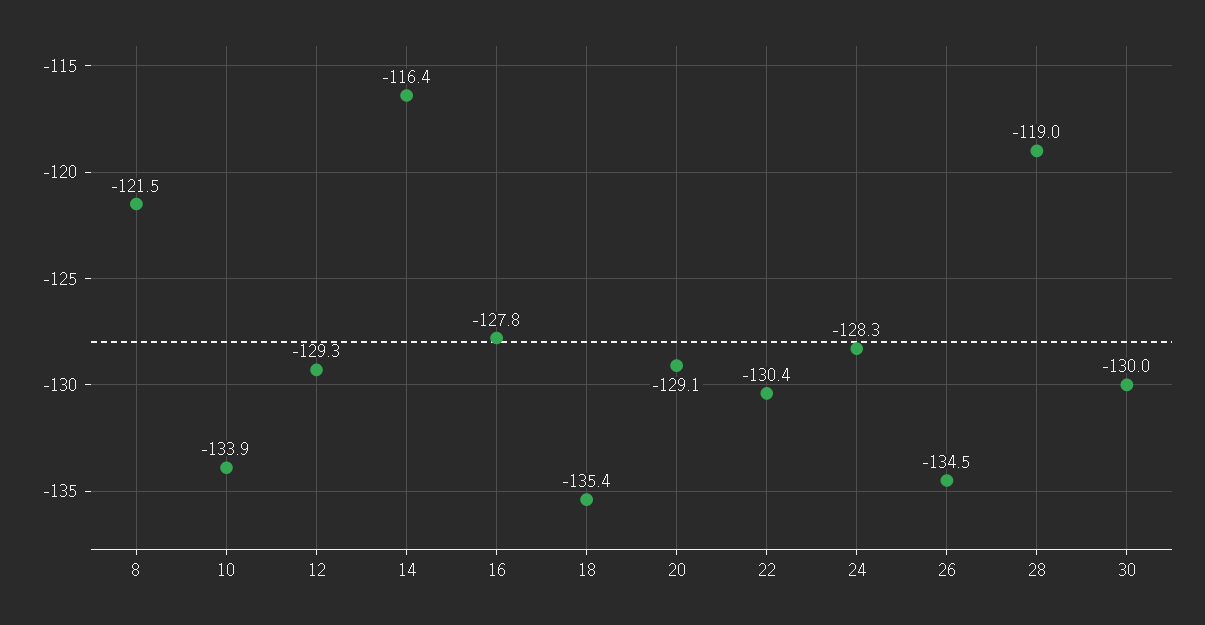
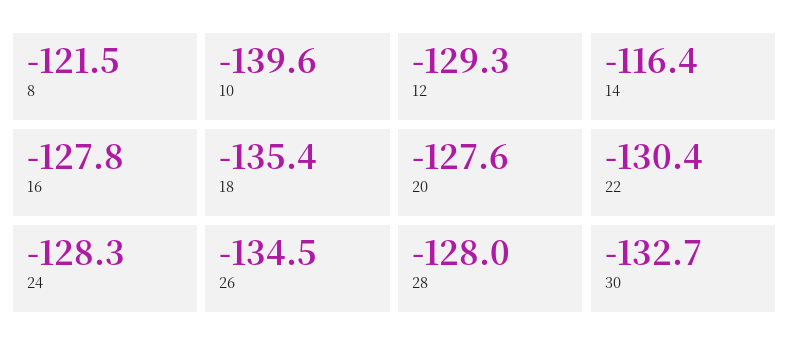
10: -133.9 -> -139.6
20: -129.1 -> -127.6
28: -119 -> -128
30: -130 -> -132.7

